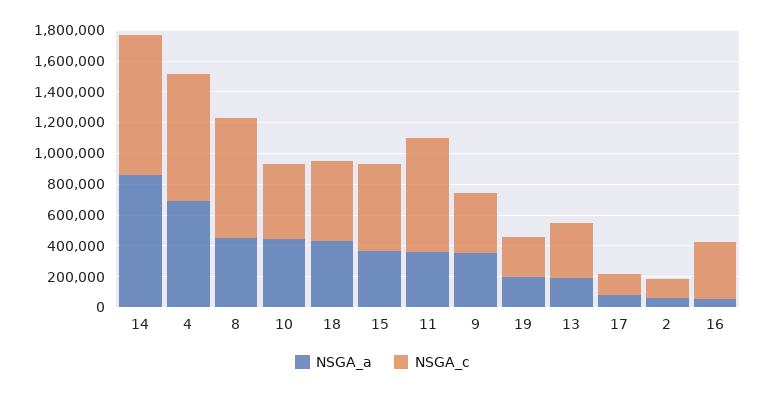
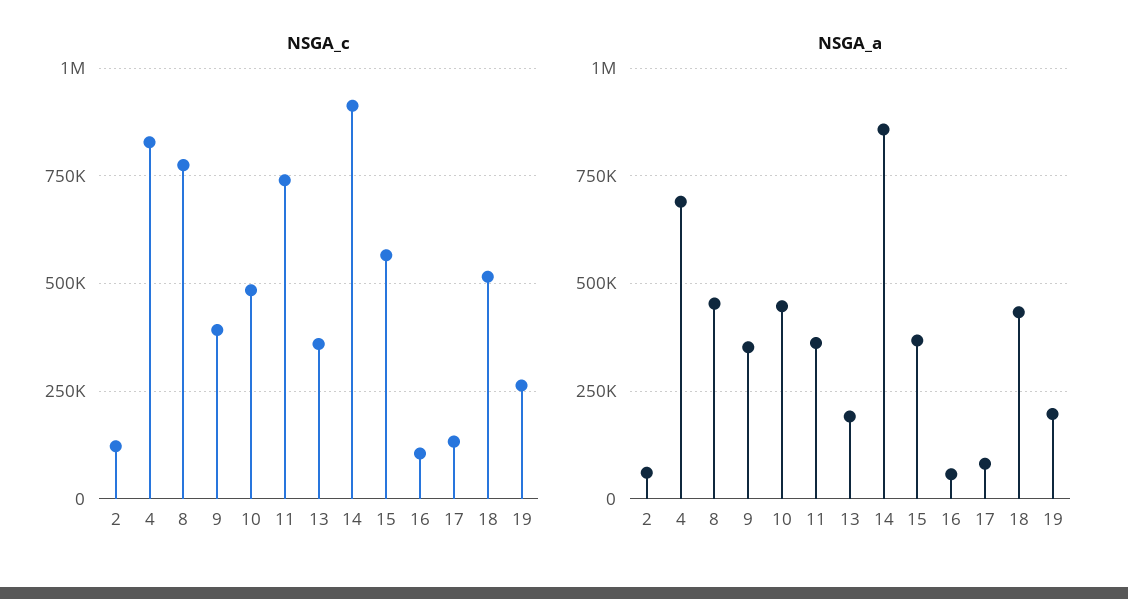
NSGA_c, 16: 400000 -> 100000

